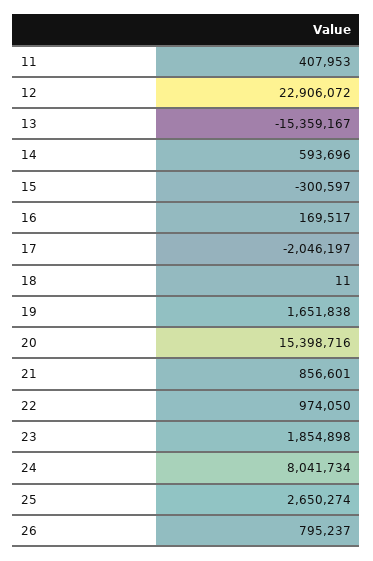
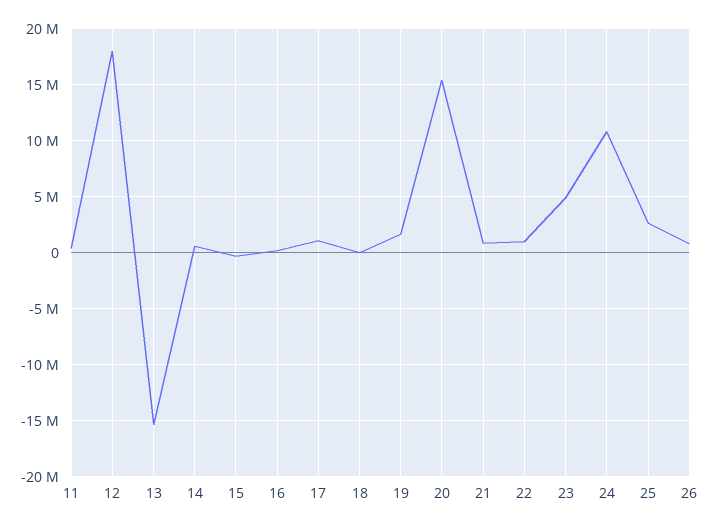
12: 22906072 -> 18000000
17: -2046197 -> 1000000
23: 1854898 -> 5000000
24: 8041734 -> 11000000

